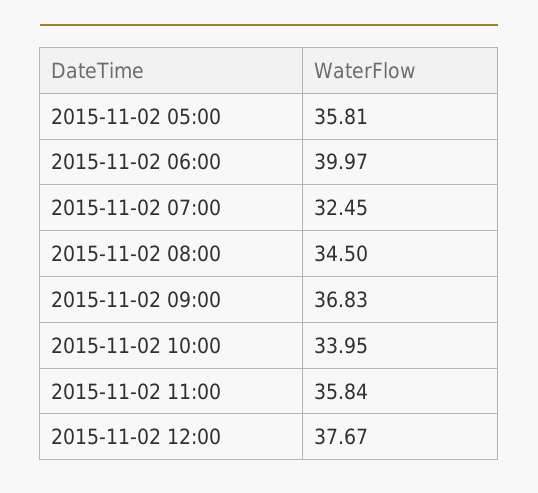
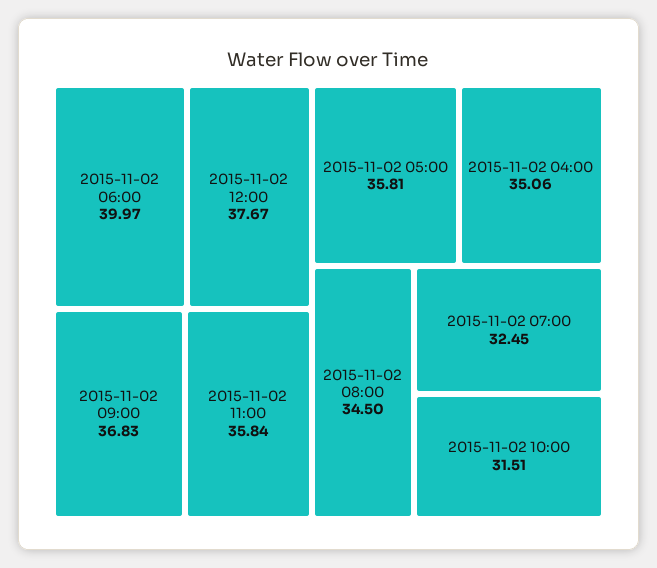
2015-11-02 10:00: 33.95 -> 31.51
2015-11-02 04:00: none -> 35.06

